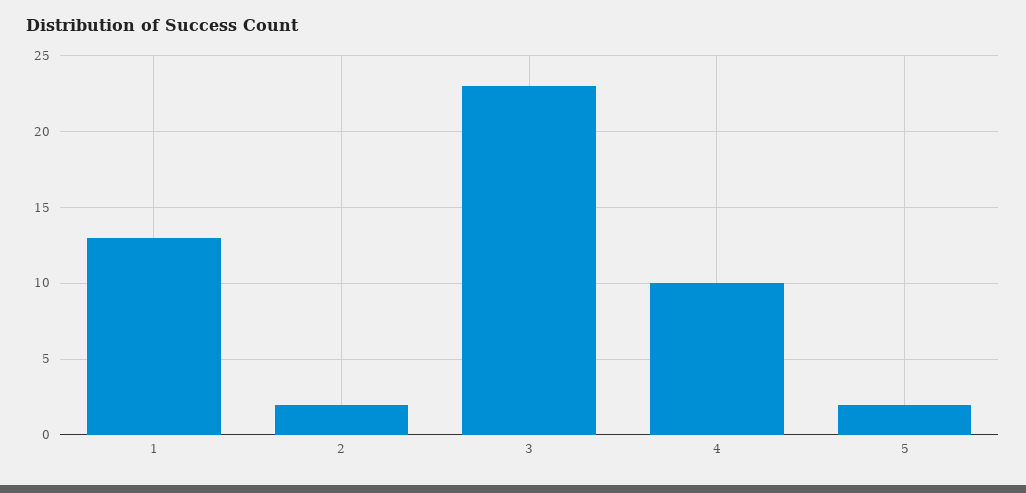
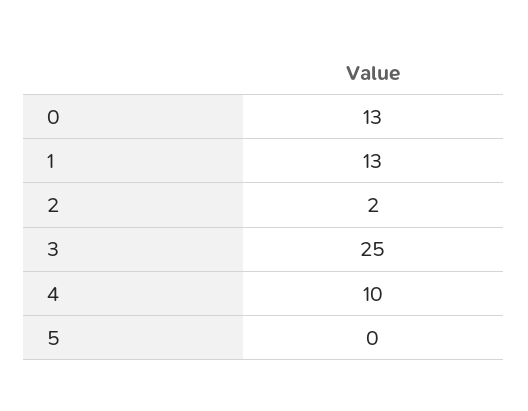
3: 23 -> 25
5: 2 -> 0
0: none -> 13

